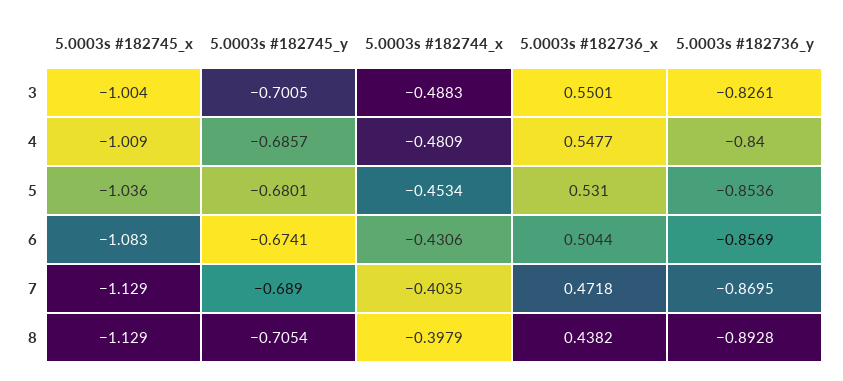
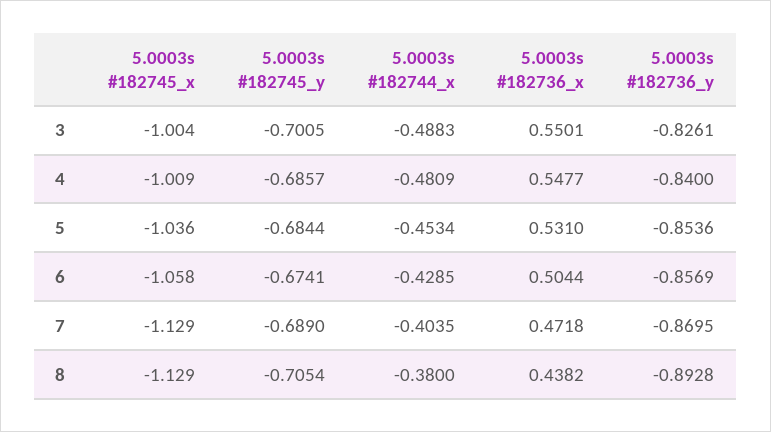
5.0003s #182745_y, 5: -0.6801 -> -0.6844
5.0003s #182745_x, 6: -1.083 -> -1.058
5.0003s #182744_x, 6: -0.4306 -> -0.4285
5.0003s #182744_x, 8: -0.3979 -> -0.38

